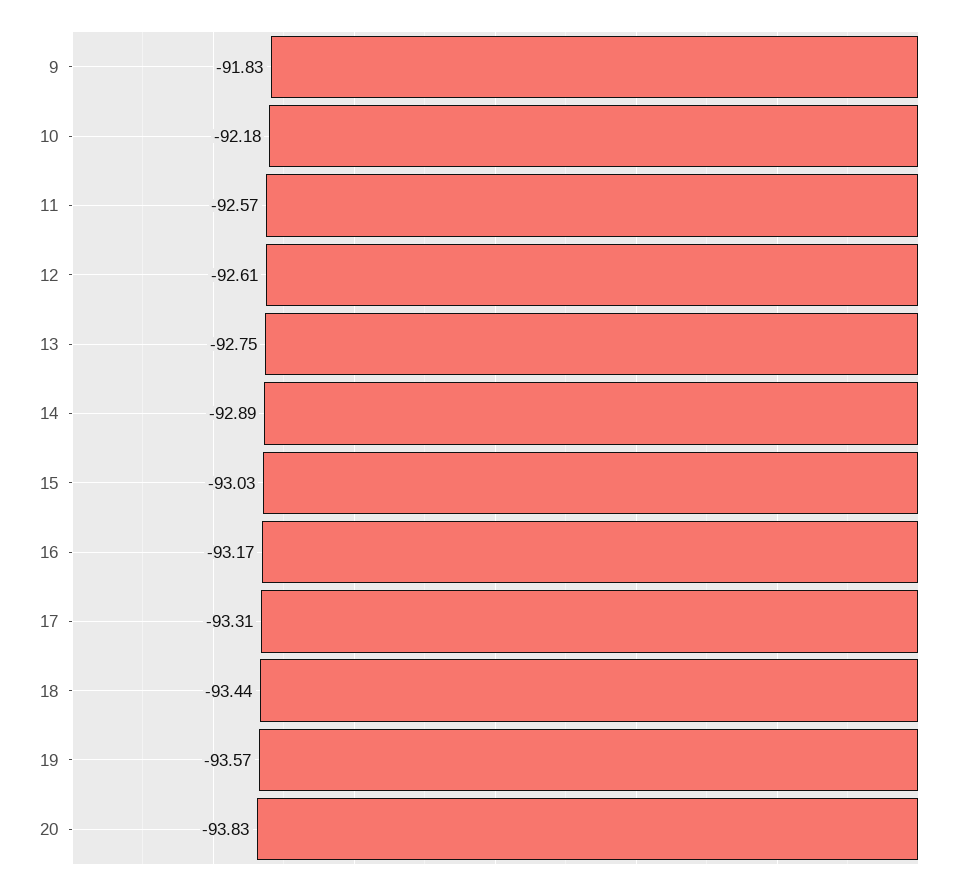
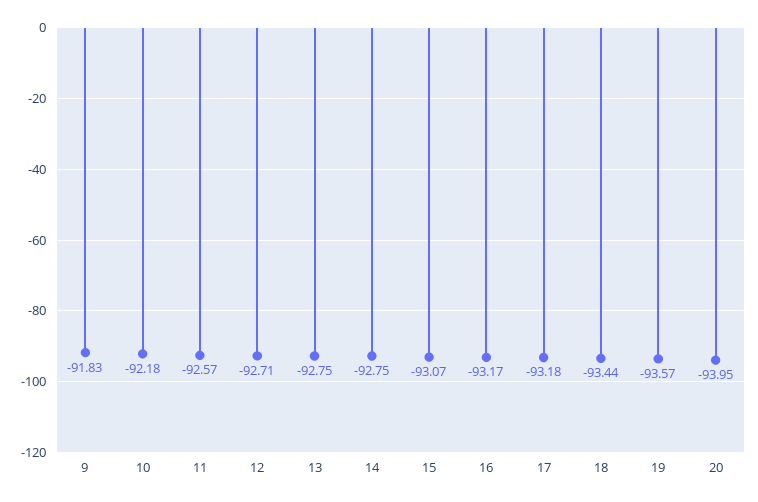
12: -92.61 -> -92.71
14: -92.89 -> -92.75
15: -93.03 -> -93.07
17: -93.31 -> -93.18
20: -93.83 -> -93.95

